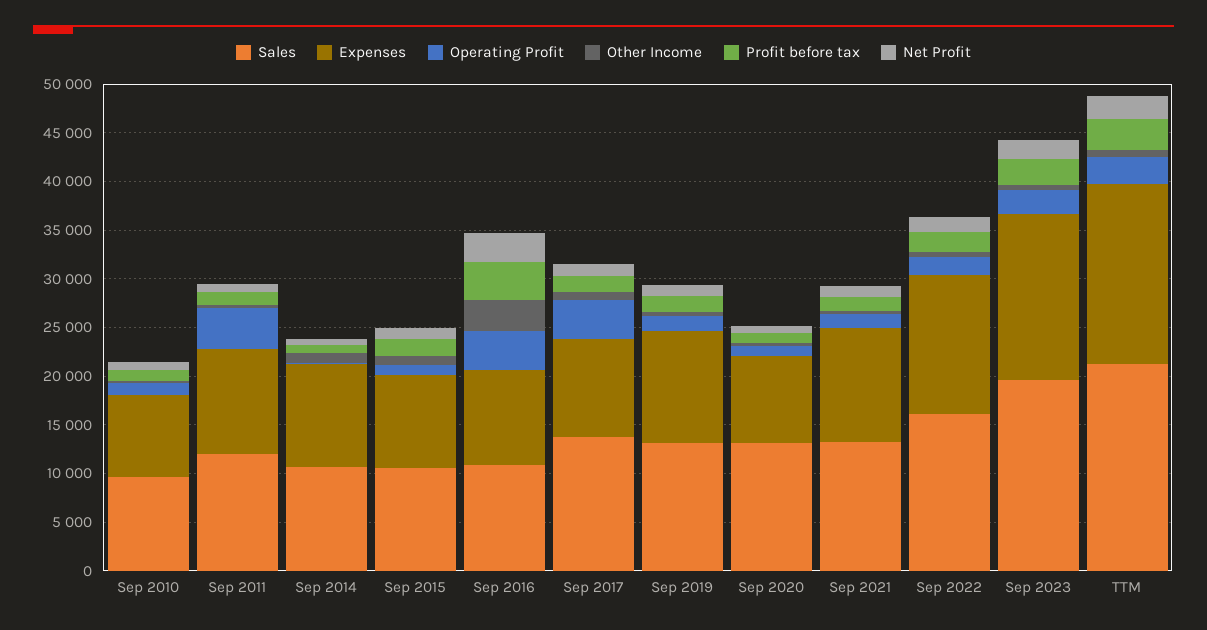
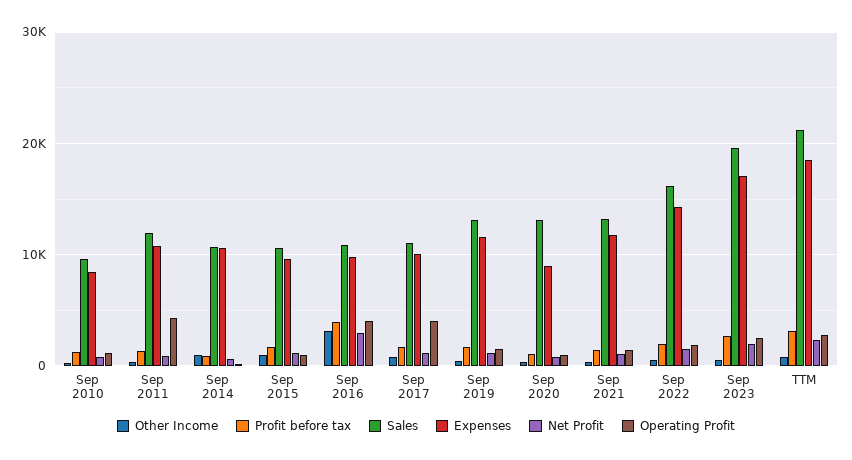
Sales, Sep 2017: 14000 -> 11000

